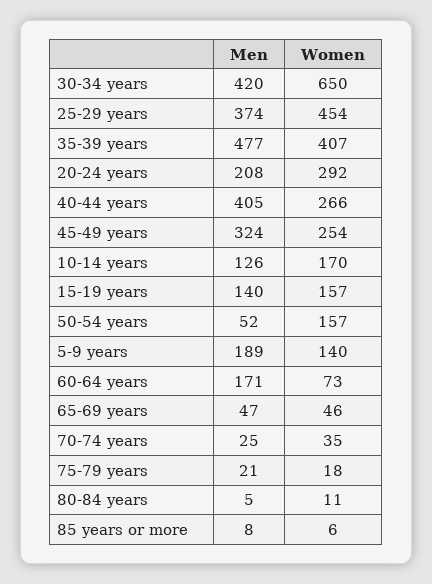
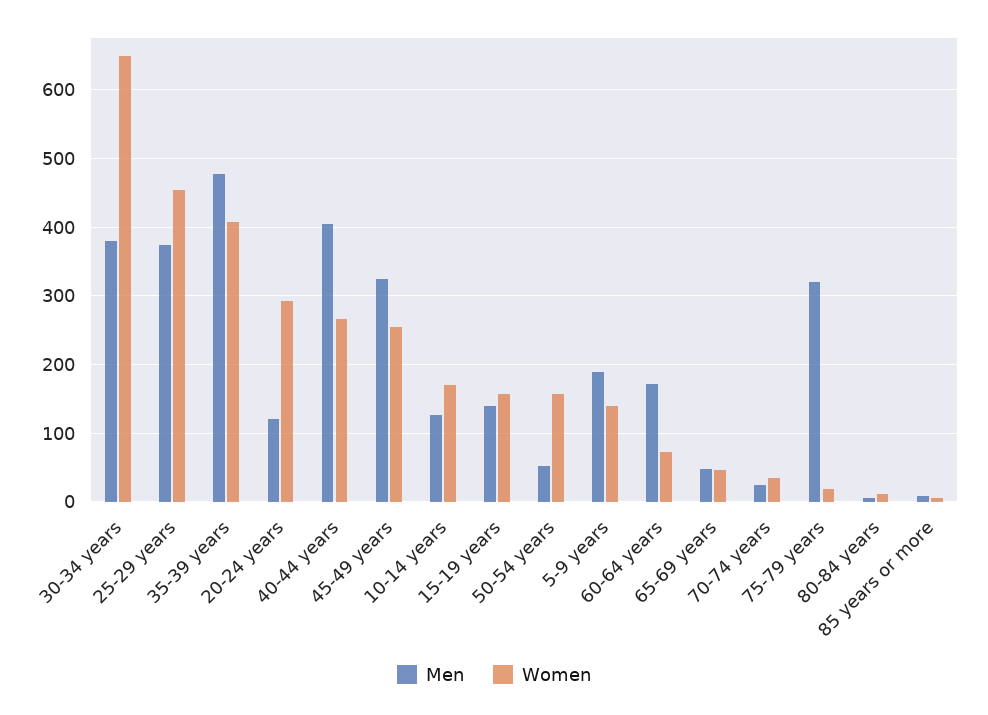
Men, 30-34 years: 420 -> 380
Men, 20-24 years: 208 -> 120
Men, 75-79 years: 21 -> 320

